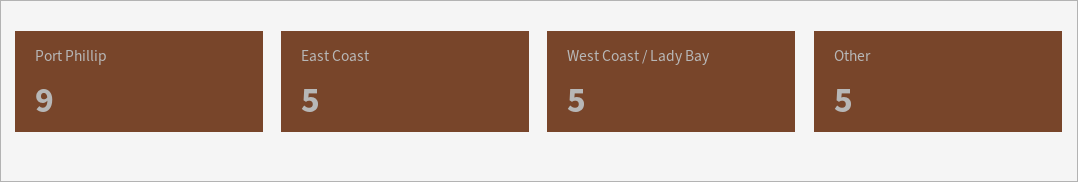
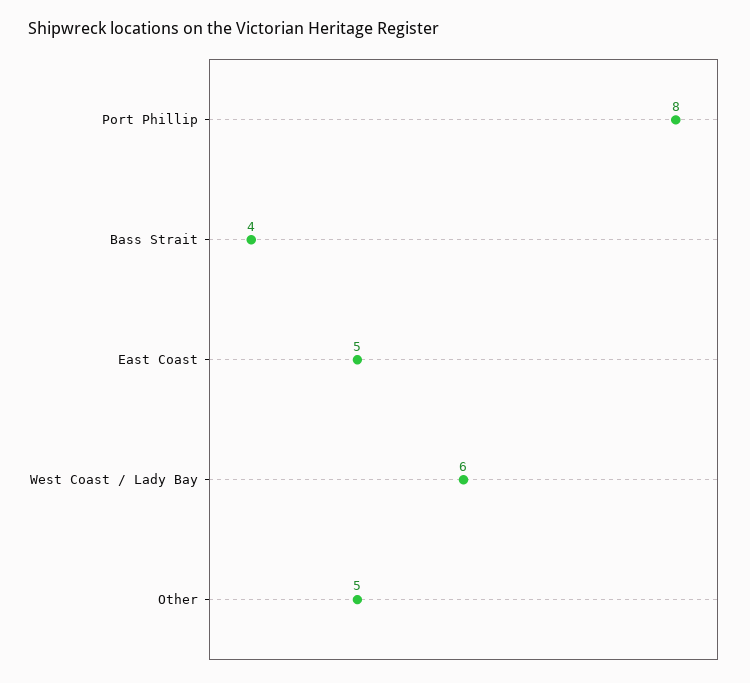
Port Phillip: 9 -> 8
West Coast / Lady Bay: 5 -> 6
Bass Strait: none -> 4

